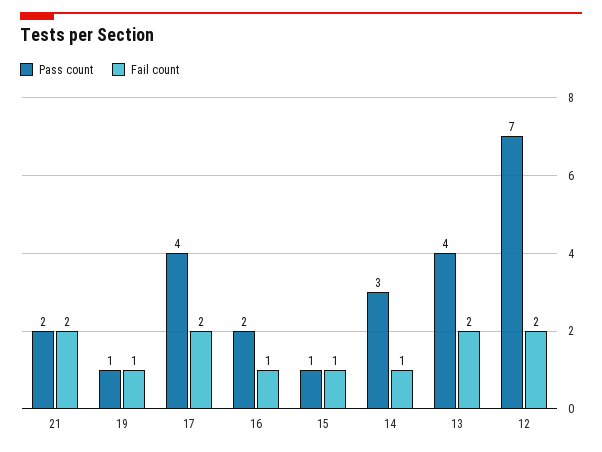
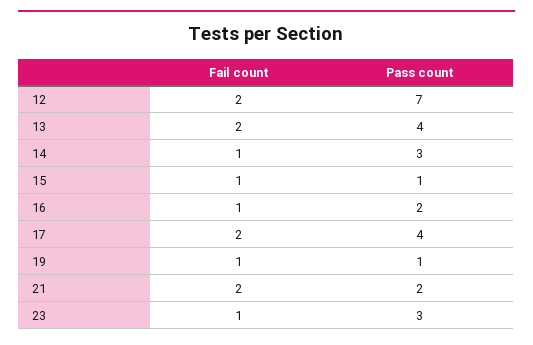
Fail count, 23: none -> 1
Pass count, 23: none -> 3

